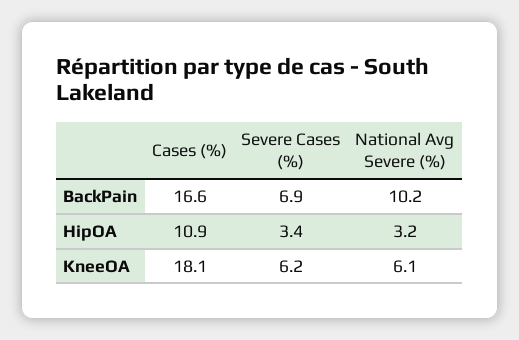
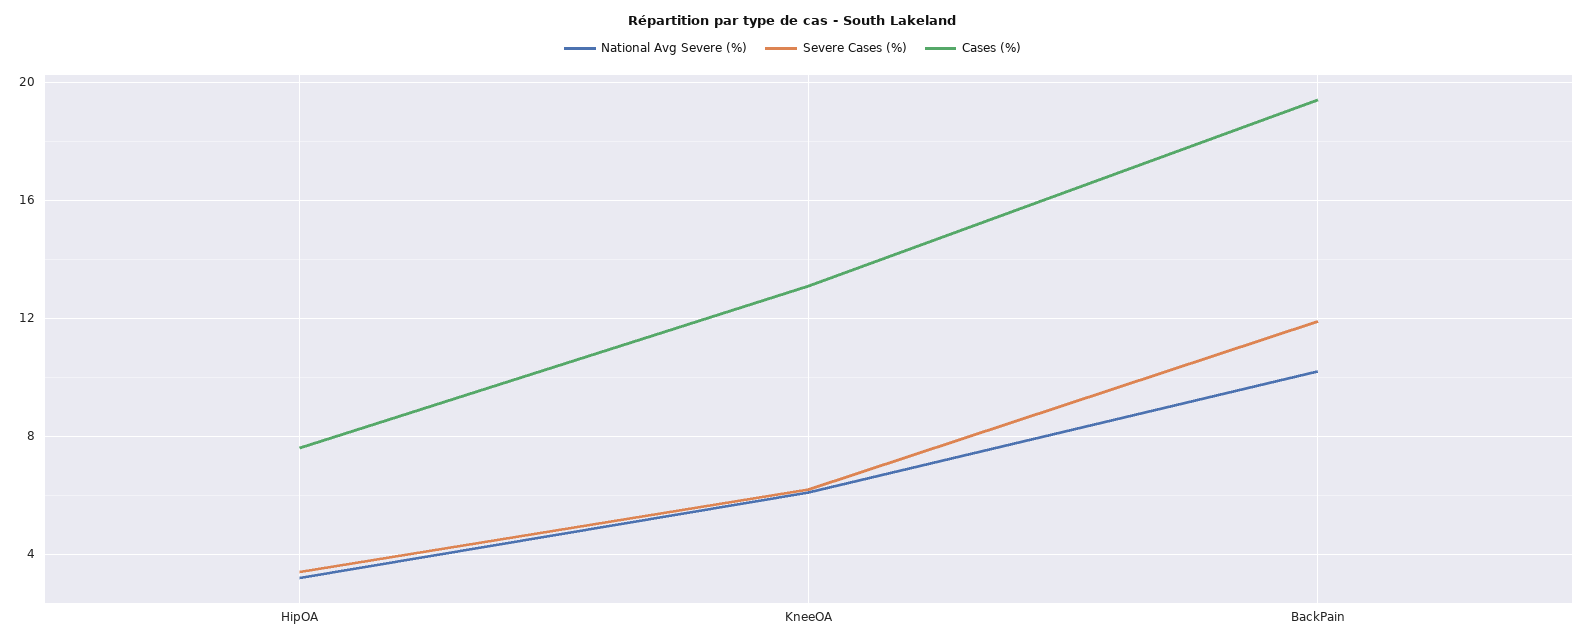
Cases (%), BackPain: 16.6 -> 19.5
Severe Cases (%), BackPain: 6.9 -> 12
Cases (%), HipOA: 10.9 -> 7.5
Cases (%), KneeOA: 18.1 -> 13

